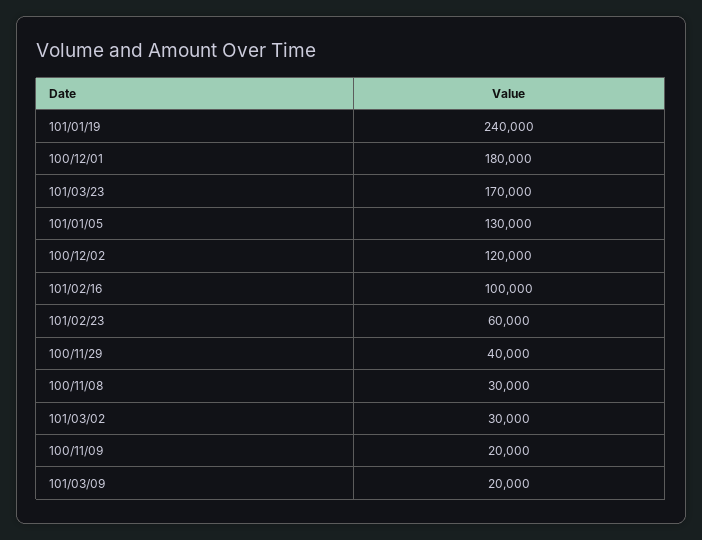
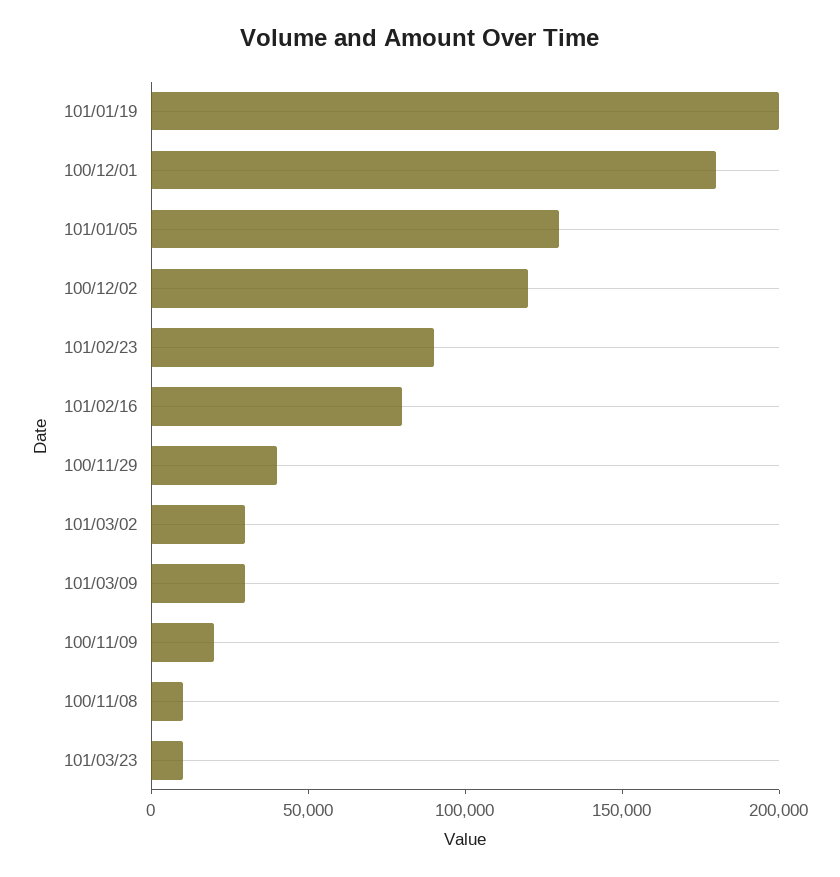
101/01/19: 240000 -> 200000
101/03/23: 170000 -> 10000
101/02/16: 100000 -> 80000
101/02/23: 60000 -> 90000
100/11/08: 30000 -> 10000
101/03/09: 20000 -> 30000

